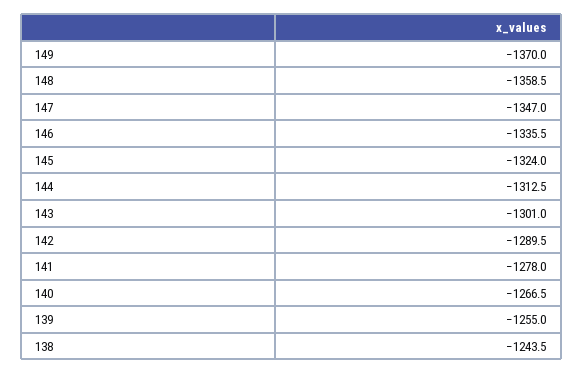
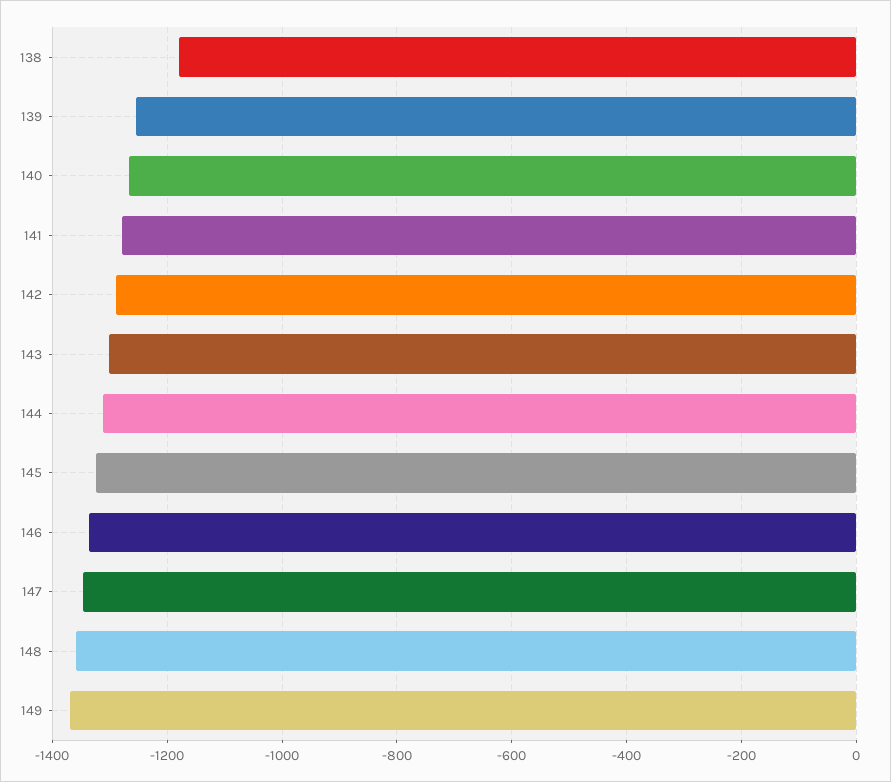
138: -1243.5 -> -1180

